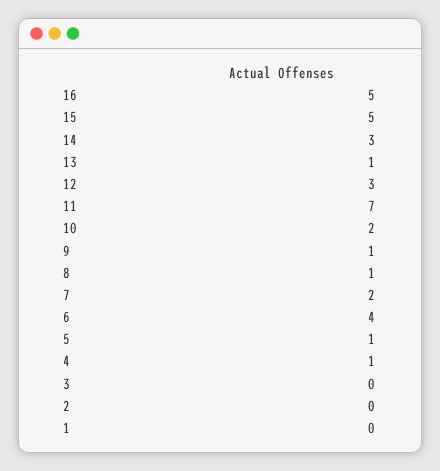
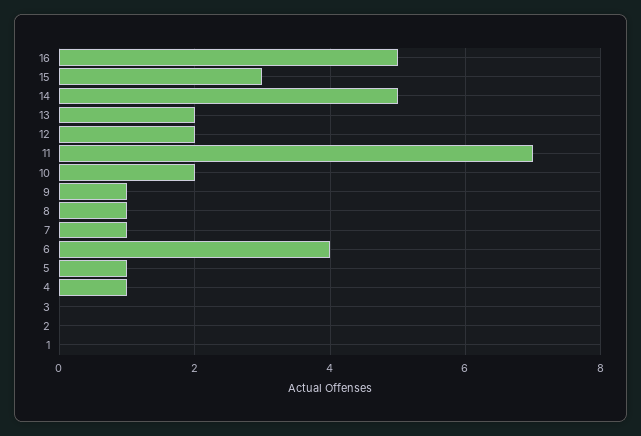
15: 5 -> 3
14: 3 -> 5
13: 1 -> 2
12: 3 -> 2
7: 2 -> 1

